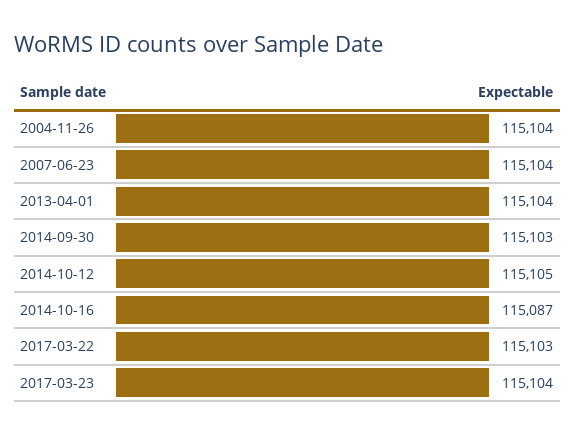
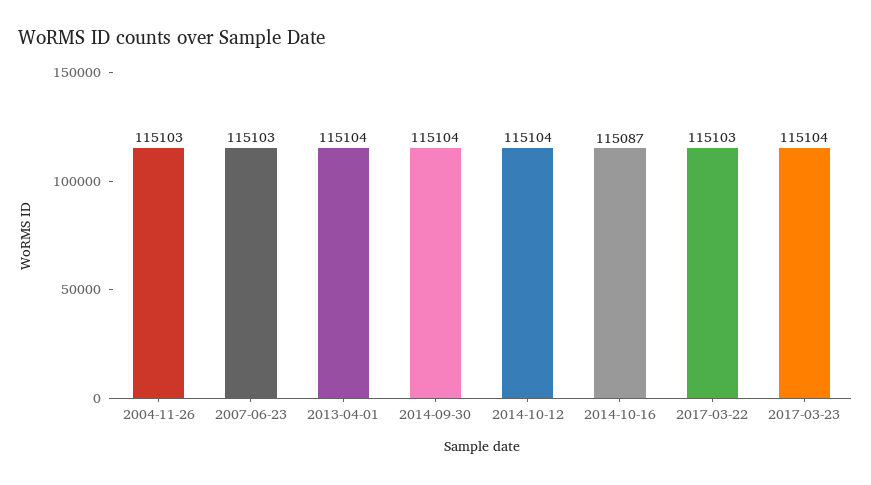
2004-11-26: 115104 -> 115103
2007-06-23: 115104 -> 115103
2014-09-30: 115103 -> 115104
2014-10-12: 115105 -> 115104

